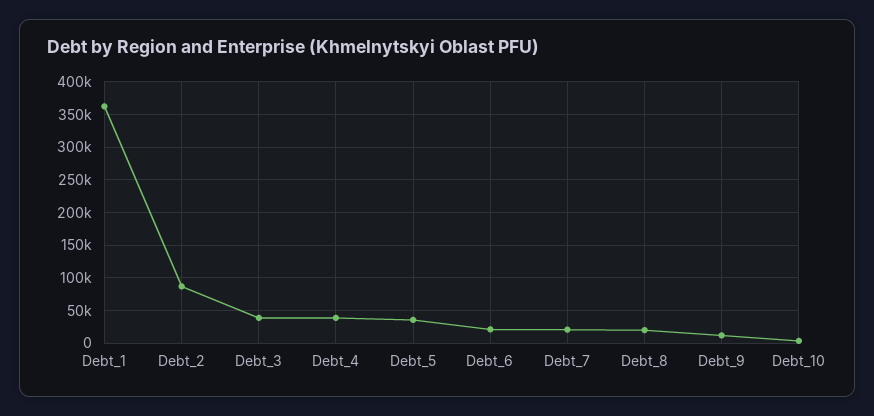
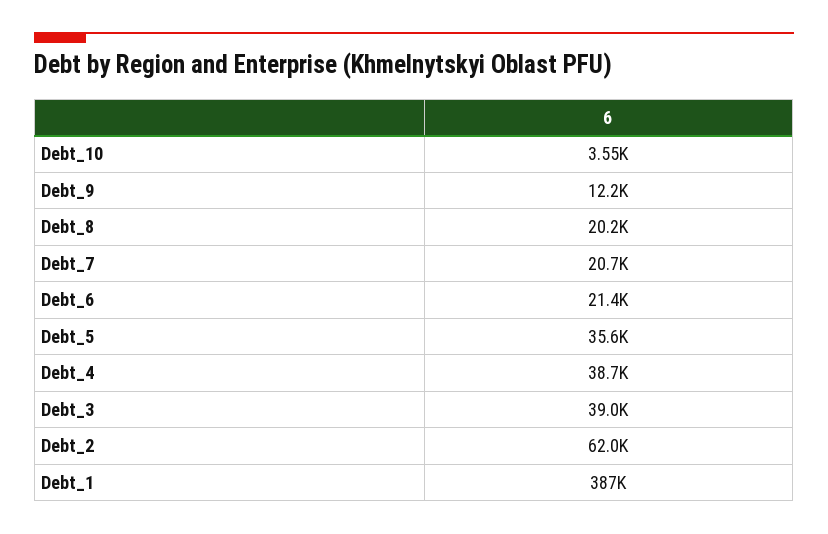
Debt_1: 360000 -> 387000
Debt_2: 90000 -> 62000

